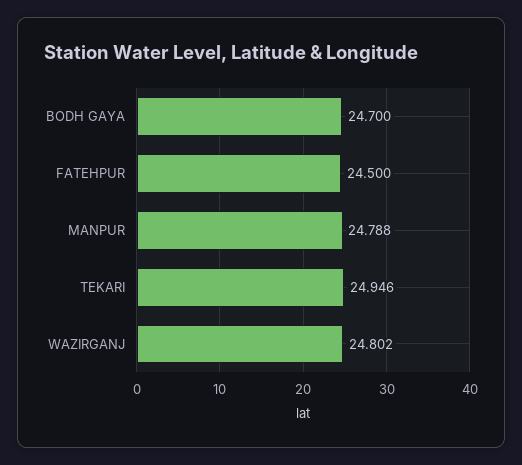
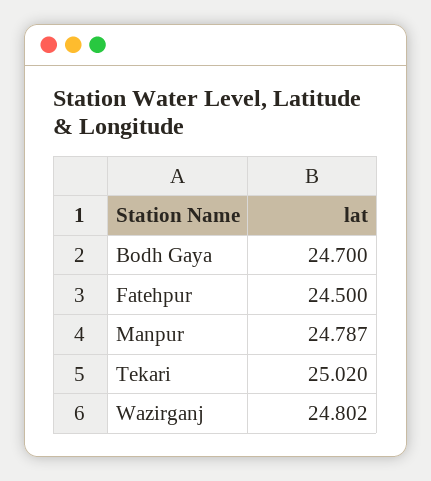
MANPUR: 24.788 -> 24.787
TEKARI: 24.946 -> 25.02

